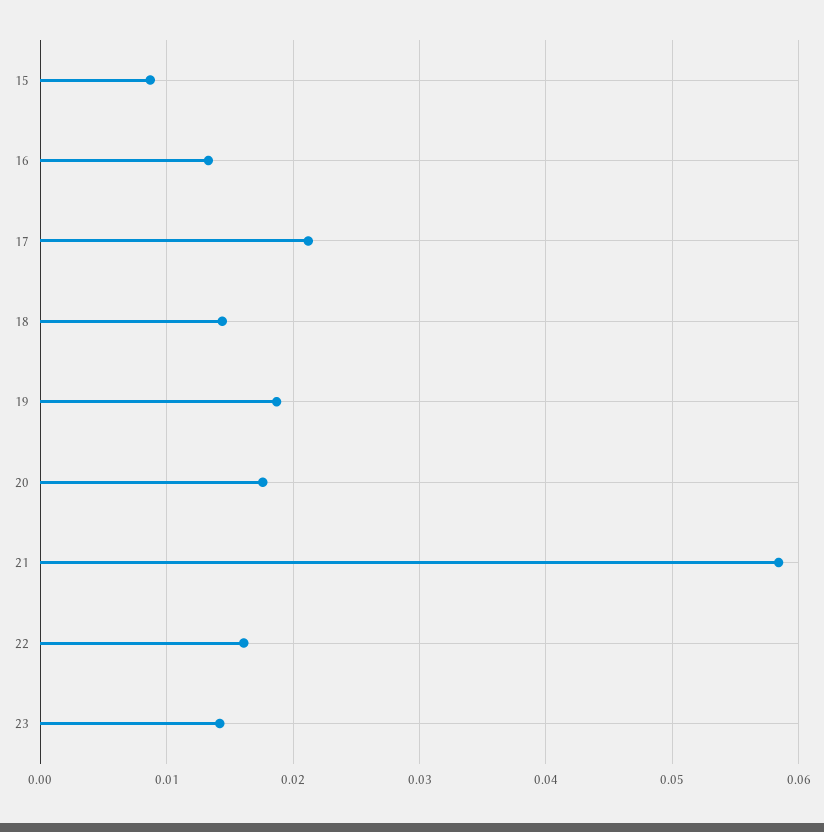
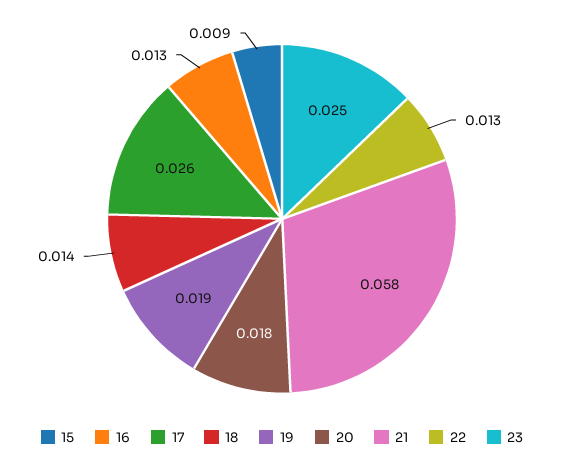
17: 0.021 -> 0.026
22: 0.016 -> 0.013
23: 0.014 -> 0.025

